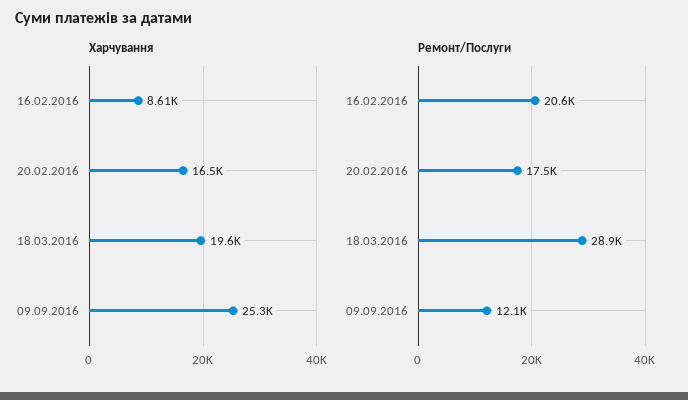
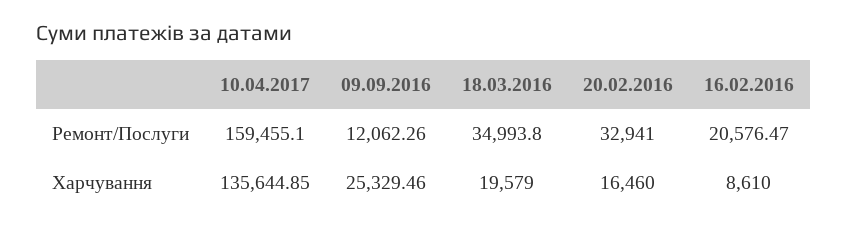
Ремонт/Послуги, 20.02.2016: 17500 -> 32941
Ремонт/Послуги, 18.03.2016: 28900 -> 34993.8
Ремонт/Послуги, 10.04.2017: none -> 159455.1
Харчування, 10.04.2017: none -> 135644.85

